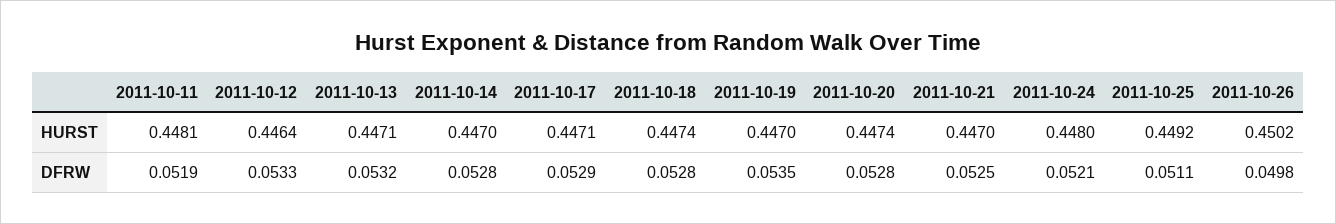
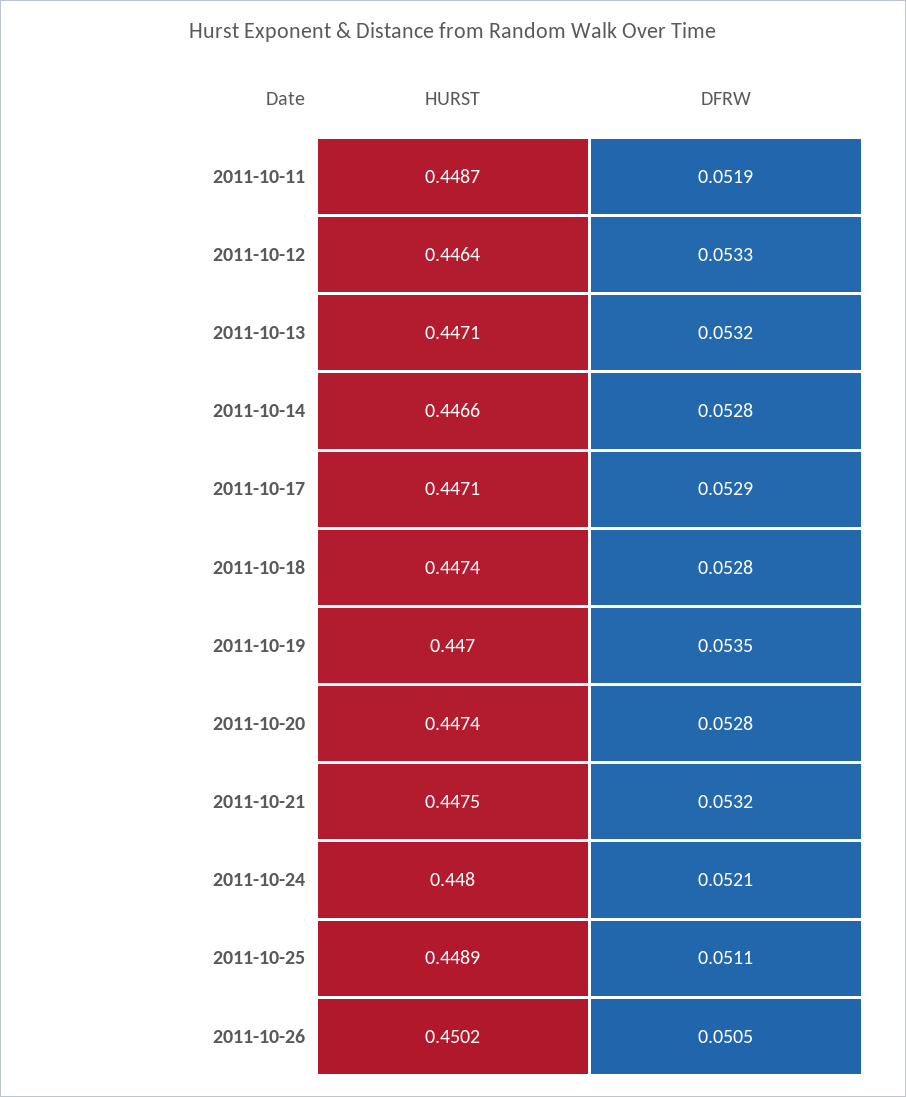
2011-10-11, HURST: 0.4481 -> 0.4487
2011-10-14, HURST: 0.447 -> 0.4466
2011-10-21, HURST: 0.447 -> 0.4475
2011-10-25, HURST: 0.4492 -> 0.4489
2011-10-21, DFRW: 0.0525 -> 0.0532
2011-10-26, DFRW: 0.0498 -> 0.0505

